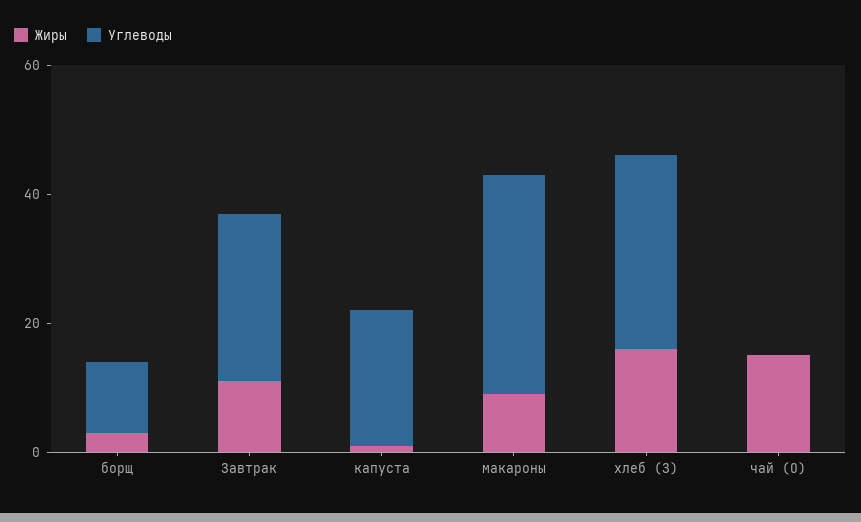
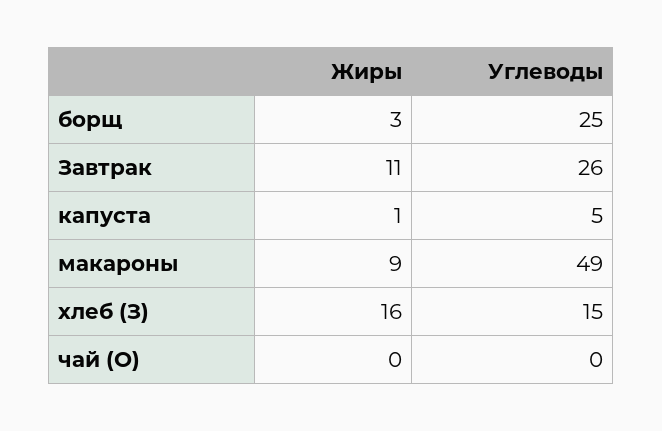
Углеводы, борщ: 10 -> 25
Углеводы, капуста: 20 -> 5
Углеводы, макароны: 35 -> 49
Углеводы, хлеб (З): 30 -> 15
Жиры, чай (О): 15 -> 0

